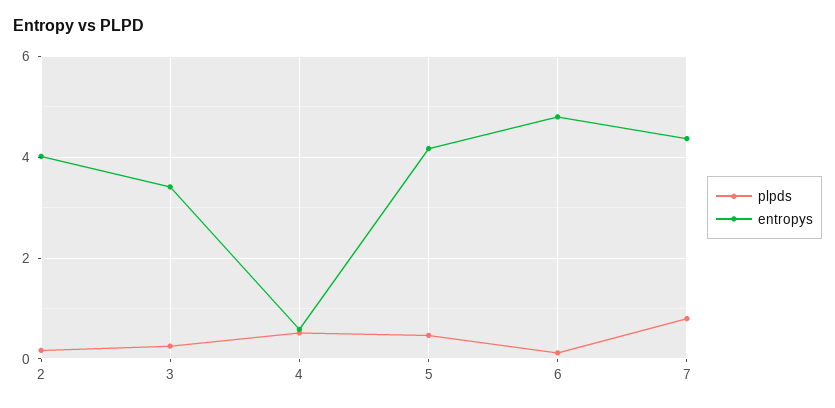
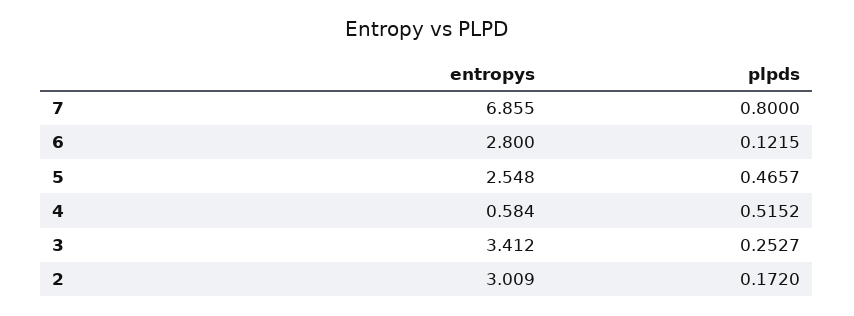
entropys, 2: 4 -> 3.009
entropys, 5: 4.2 -> 2.548
entropys, 6: 4.8 -> 2.8
entropys, 7: 4.4 -> 6.855

